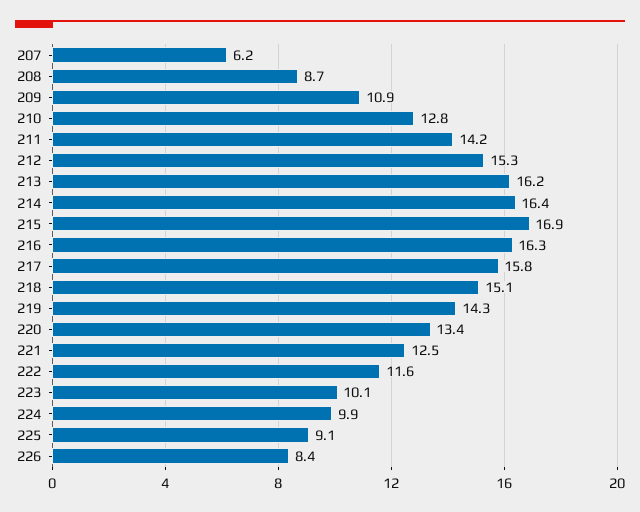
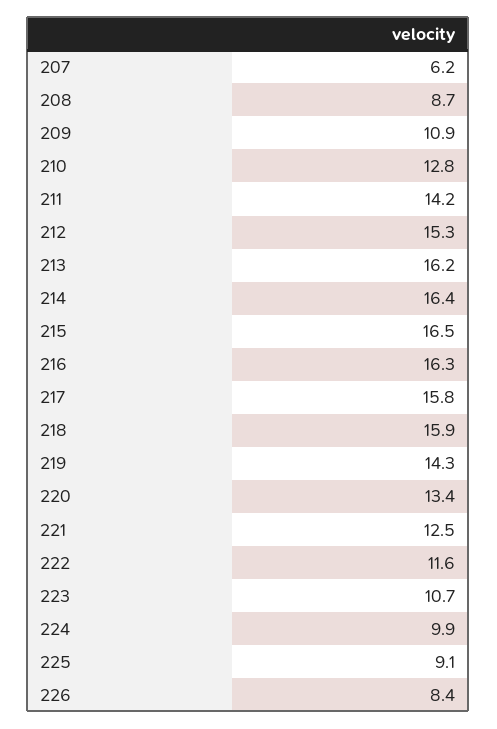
215: 16.9 -> 16.5
218: 15.1 -> 15.9
223: 10.1 -> 10.7

